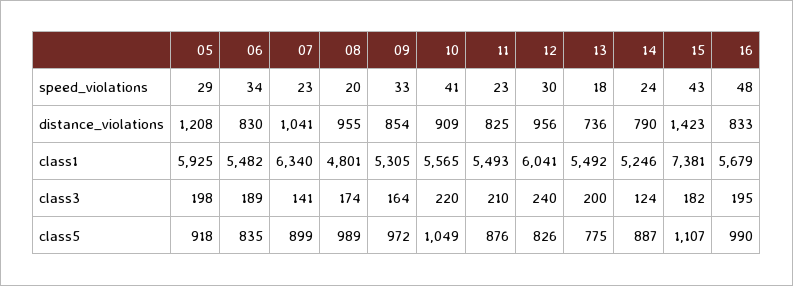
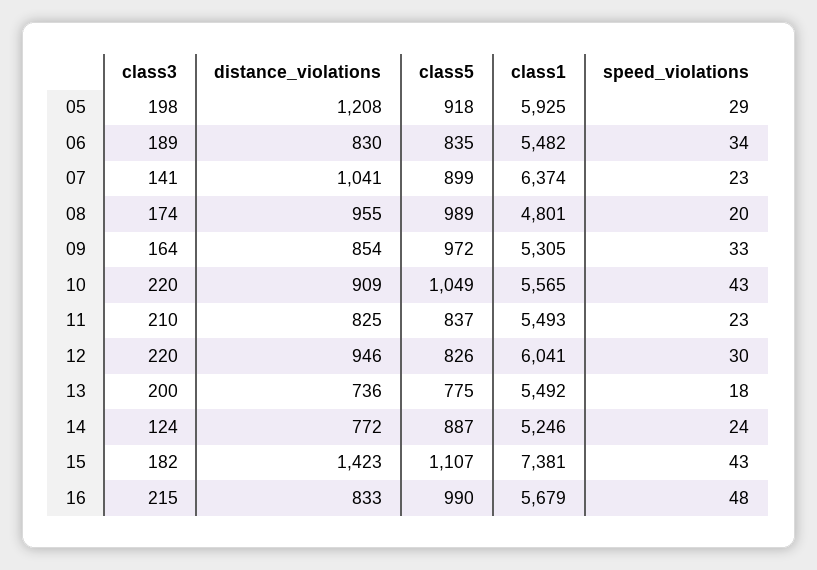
10, speed_violations: 41 -> 43
12, distance_violations: 956 -> 946
14, distance_violations: 790 -> 772
07, class1: 6340 -> 6374
12, class3: 240 -> 220
16, class3: 195 -> 215
11, class5: 876 -> 837

